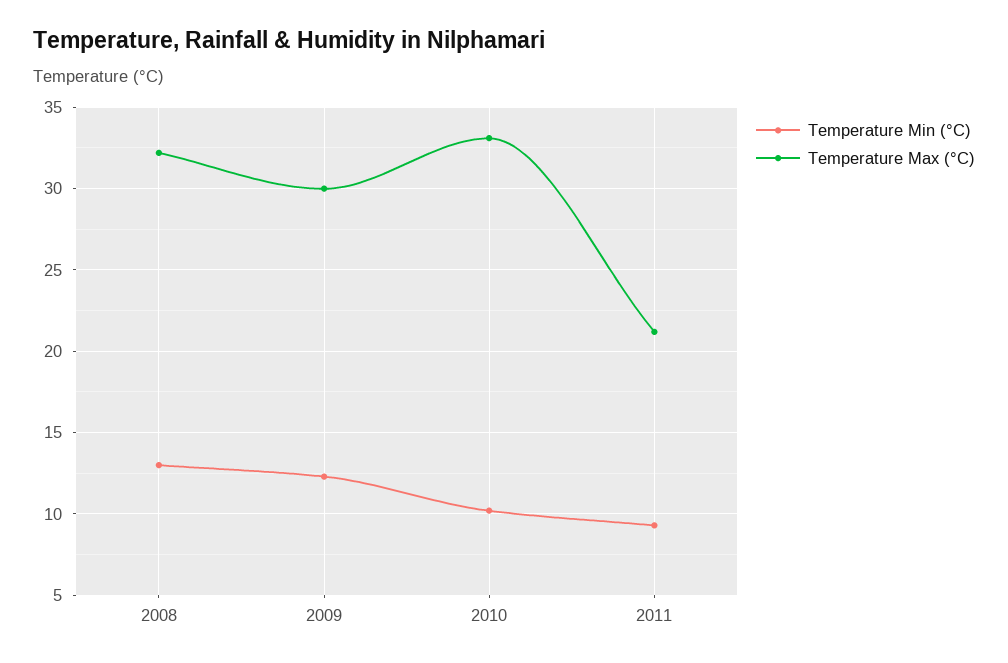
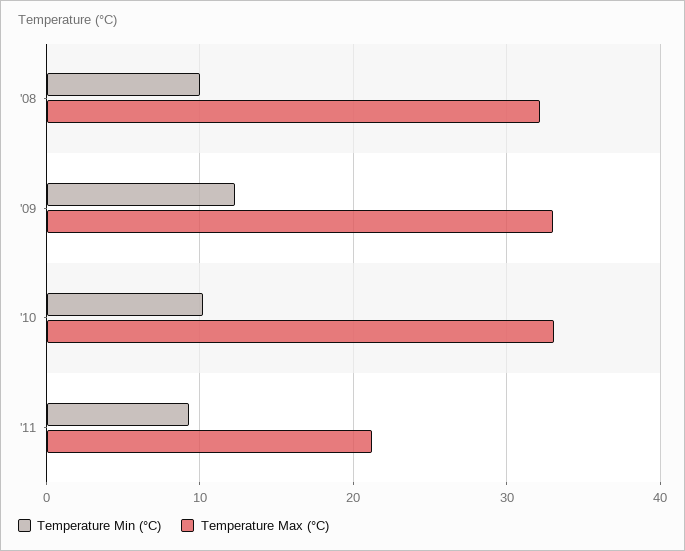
Temperature Min (°C), 2008: 13 -> 10
Temperature Max (°C), 2009: 30 -> 33

